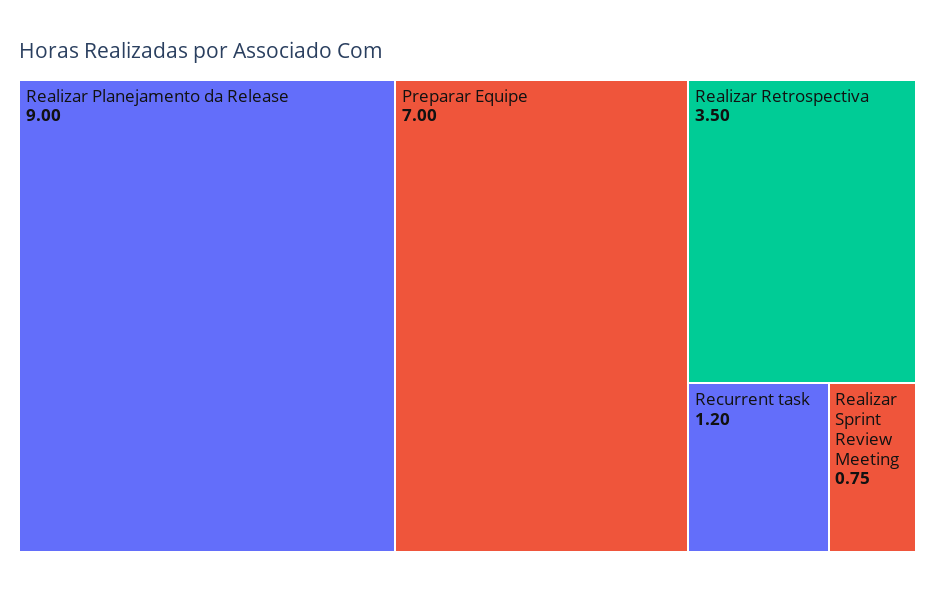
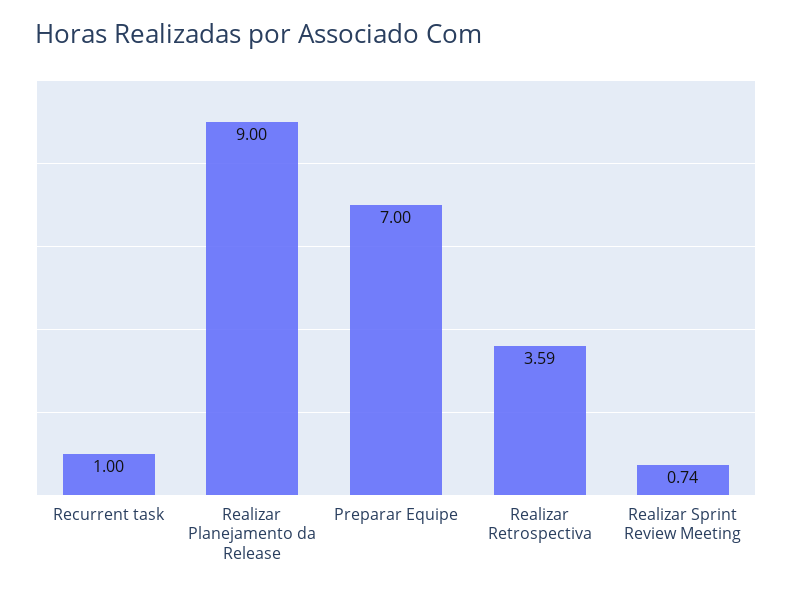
Realizar Retrospectiva: 3.5 -> 3.59
Recurrent task: 1.2 -> 1
Realizar Sprint Review Meeting: 0.75 -> 0.74

